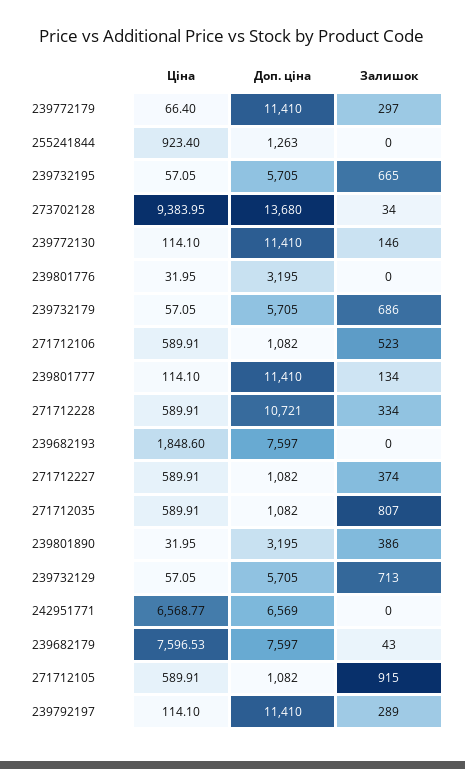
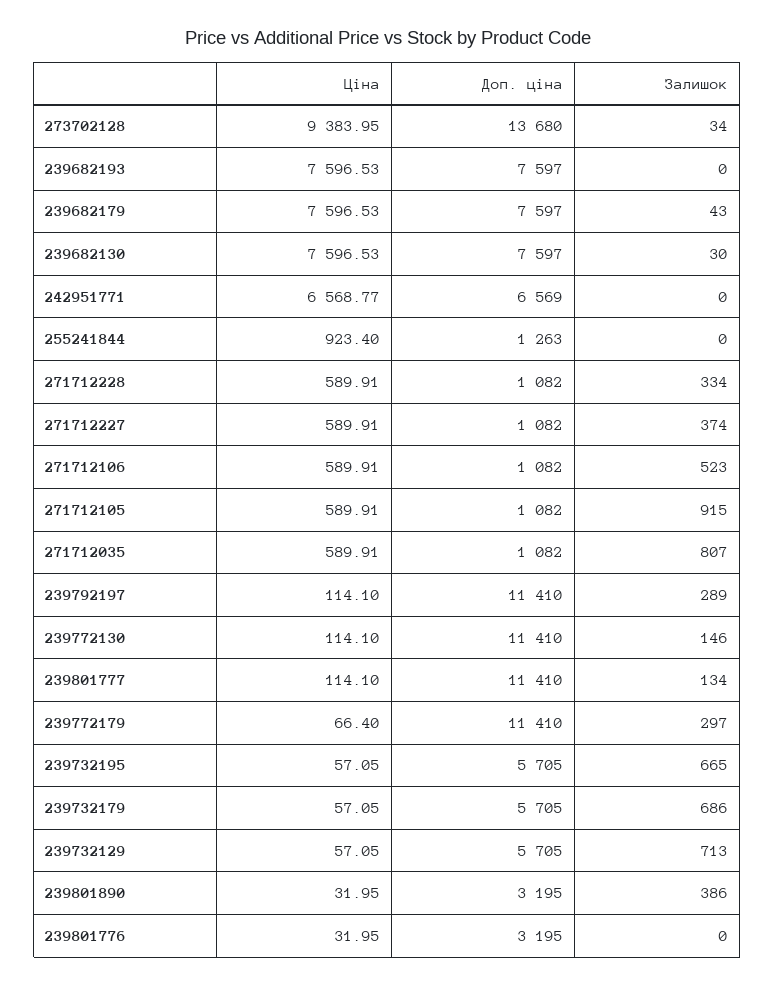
Доп. ціна, 271712228: 10721 -> 1082
Ціна, 239682193: 1848.6 -> 7596.53
Ціна, 239682130: none -> 7596.53
Доп. ціна, 239682130: none -> 7597
Залишок, 239682130: none -> 30

